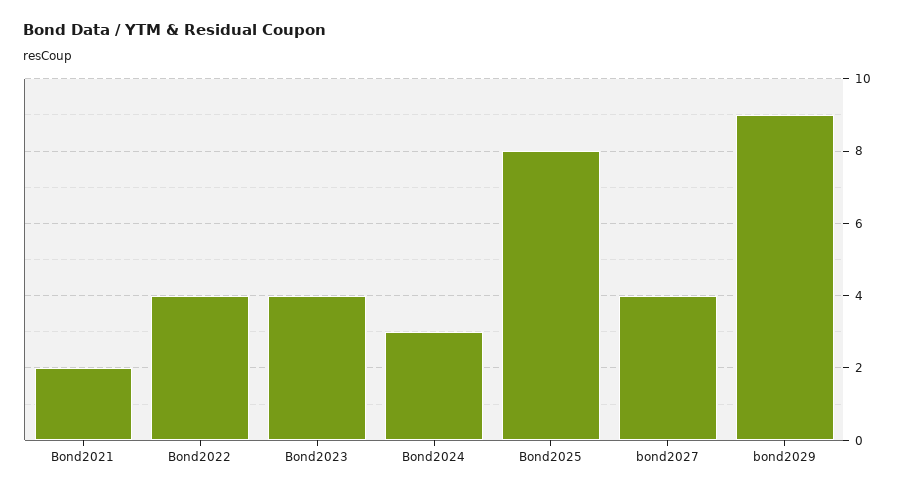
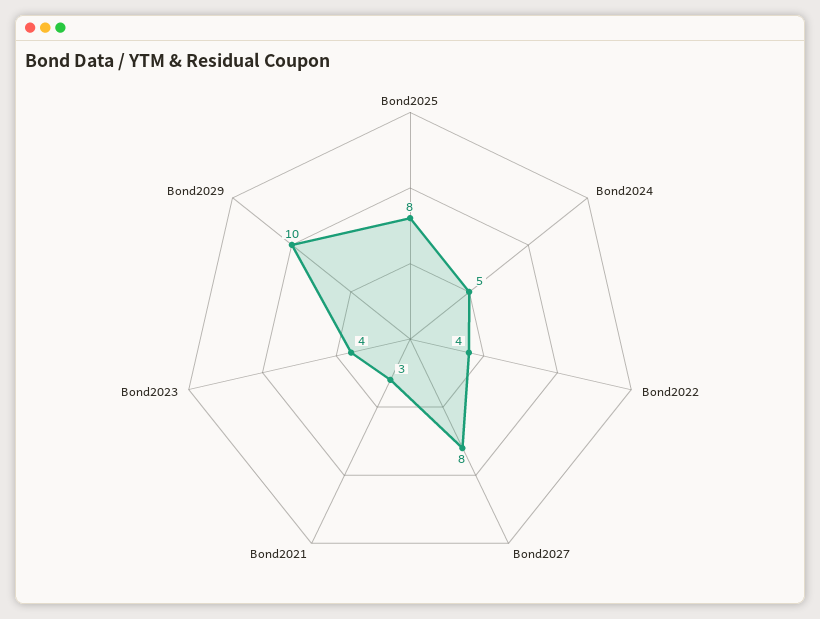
Bond2021: 2 -> 3
Bond2024: 3 -> 5
bond2027: 4 -> 8
bond2029: 9 -> 10

